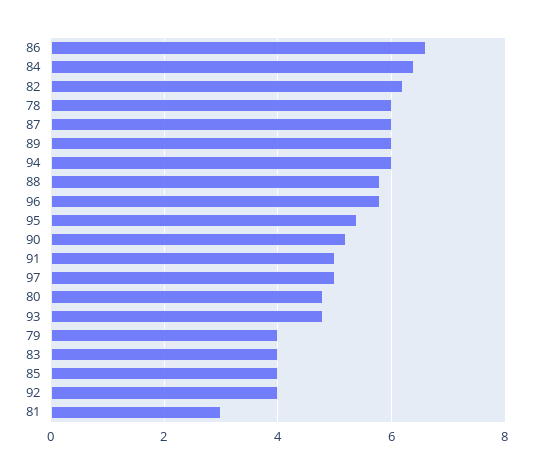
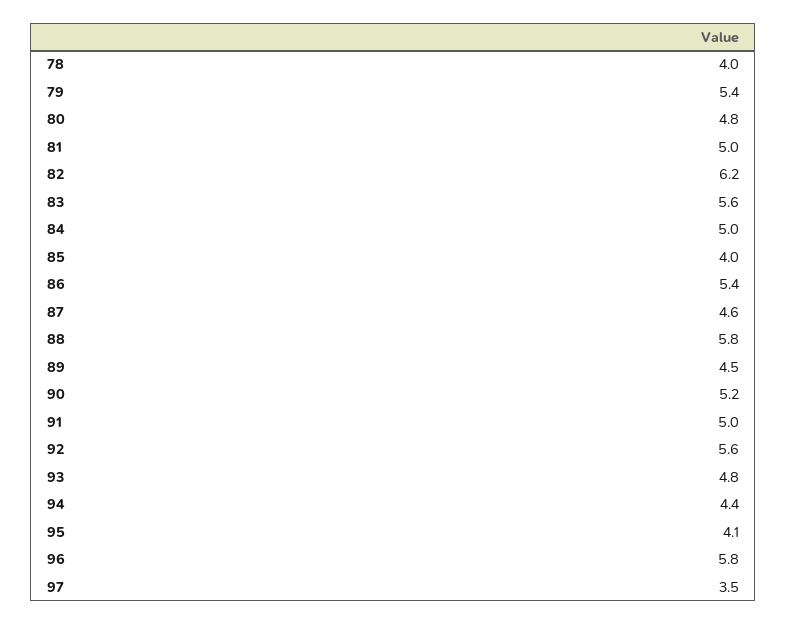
86: 6.5 -> 5.4
84: 6.5 -> 5
78: 6 -> 4
87: 6 -> 4.6
89: 6 -> 4.5
94: 6 -> 4.4
95: 5.5 -> 4.1
97: 5 -> 3.5
79: 4 -> 5.4
83: 4 -> 5.6
92: 4 -> 5.6
81: 3 -> 5

